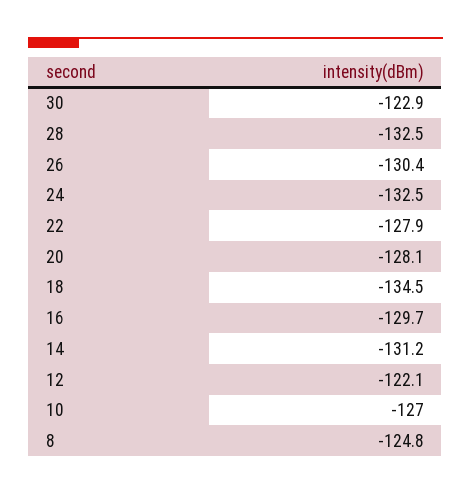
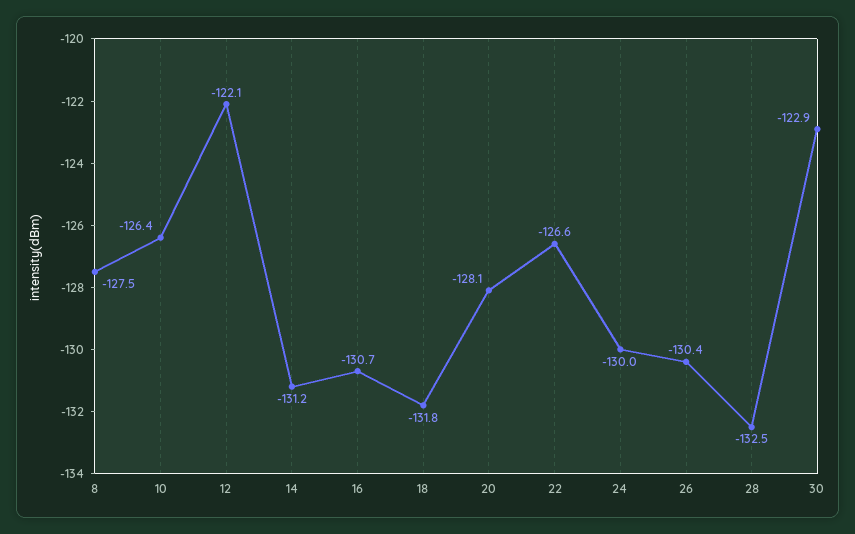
24: -132.5 -> -130
22: -127.9 -> -126.6
18: -134.5 -> -131.8
16: -129.7 -> -130.7
10: -127 -> -126.4
8: -124.8 -> -127.5

